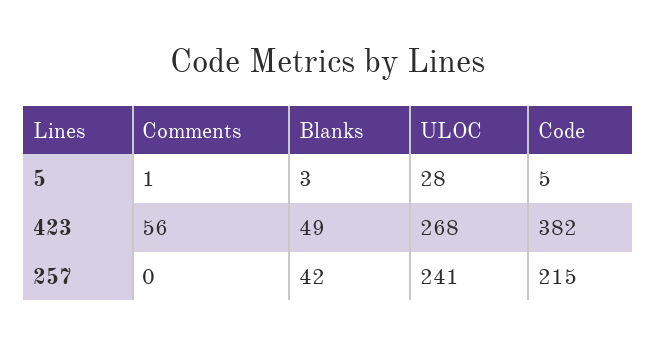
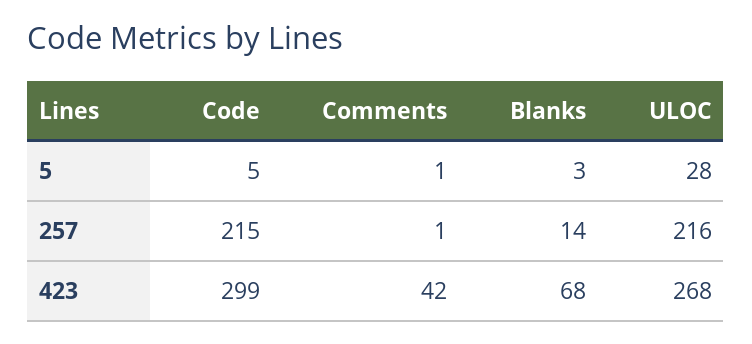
Comments, 423: 56 -> 42
Blanks, 423: 49 -> 68
Code, 423: 382 -> 299
Comments, 257: 0 -> 1
Blanks, 257: 42 -> 14
ULOC, 257: 241 -> 216

